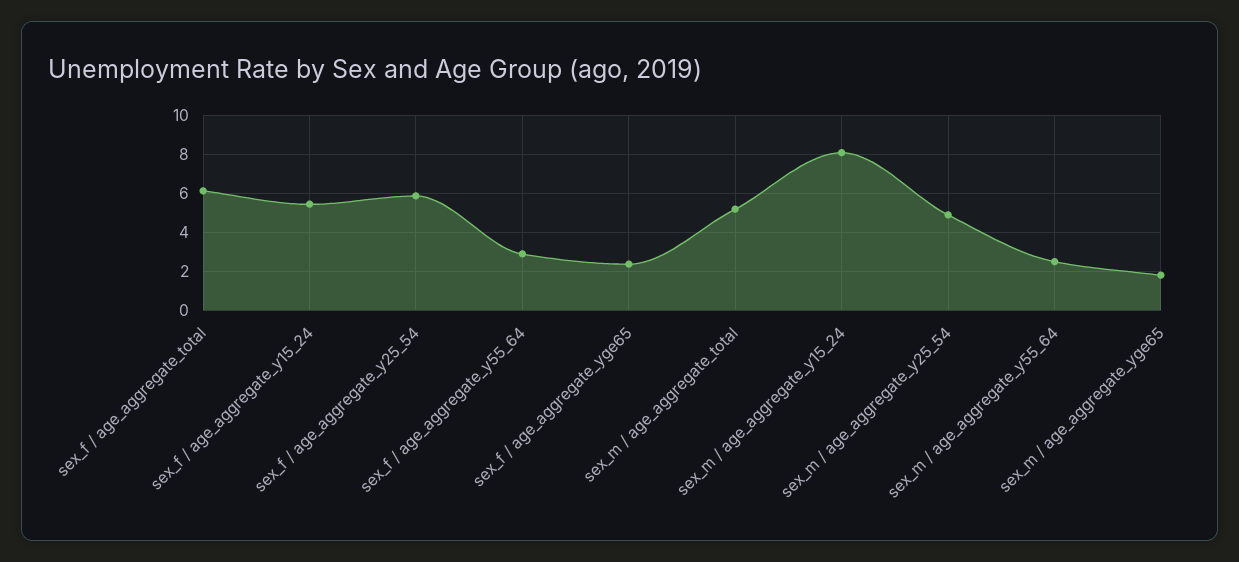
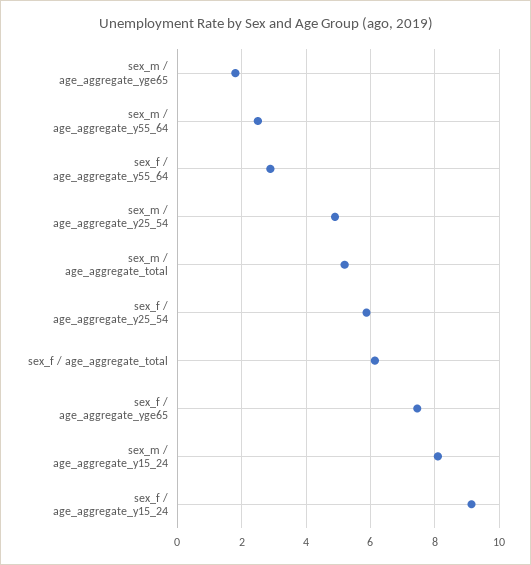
sex_f / age_aggregate_y15_24: 5.5 -> 9.2
sex_f / age_aggregate_yge65: 2.5 -> 7.4

